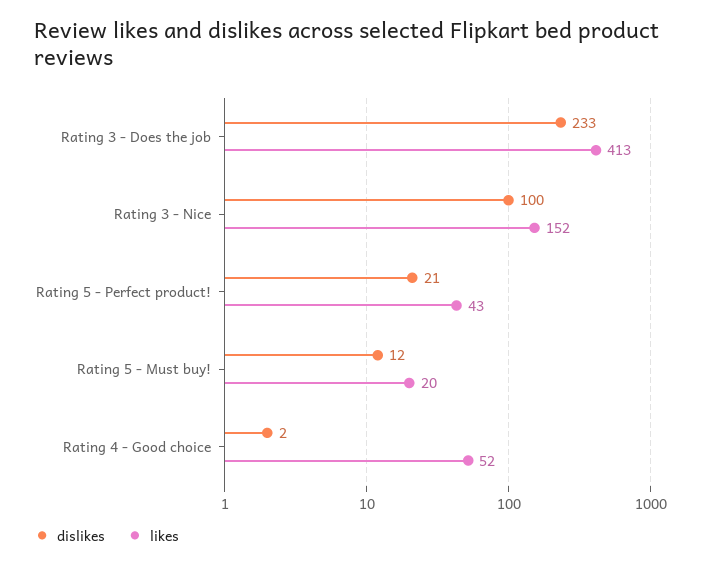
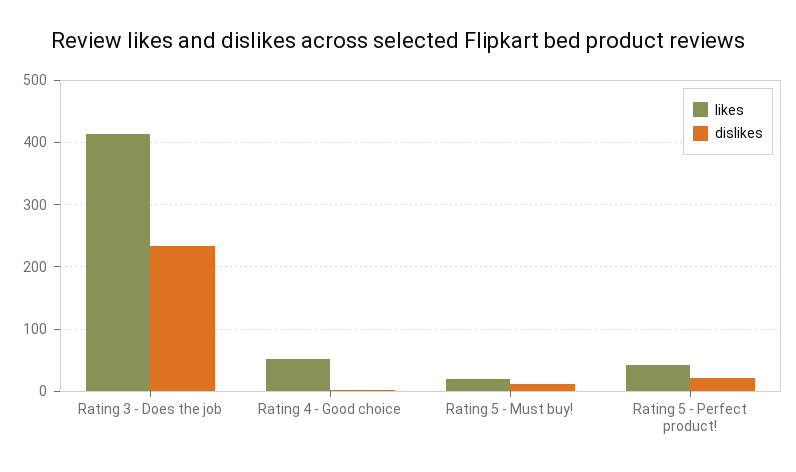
dislikes, Rating 3 - Nice: 100 -> none
likes, Rating 3 - Nice: 152 -> none

